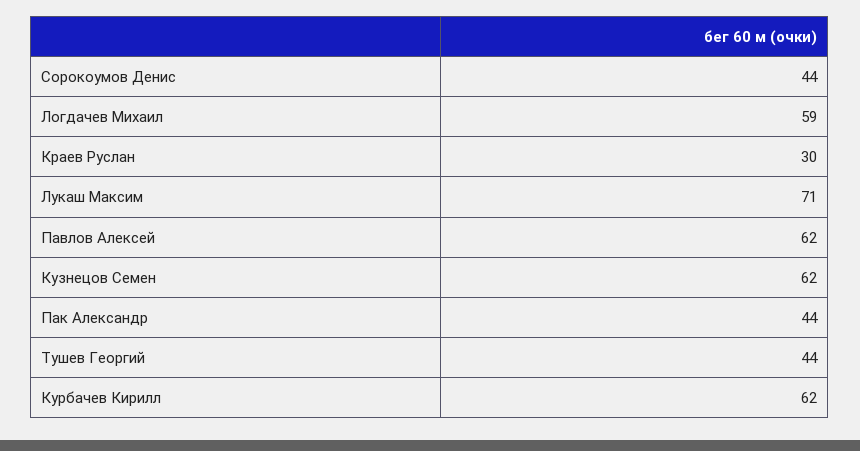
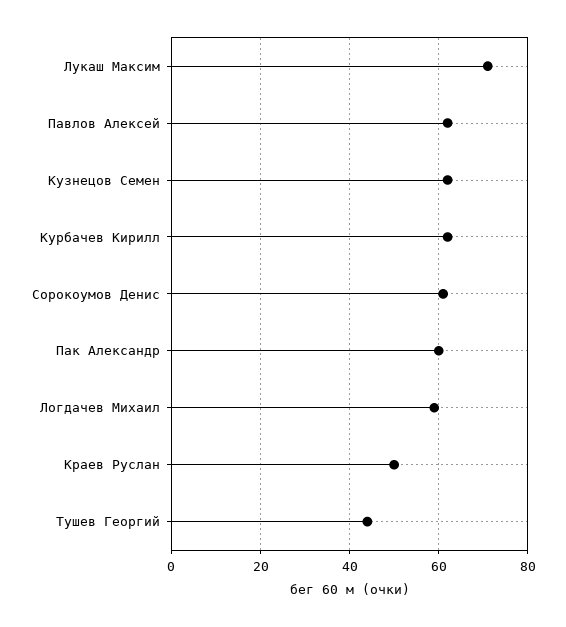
Сорокоумов Денис: 44 -> 60
Краев Руслан: 30 -> 50
Пак Александр: 44 -> 60

